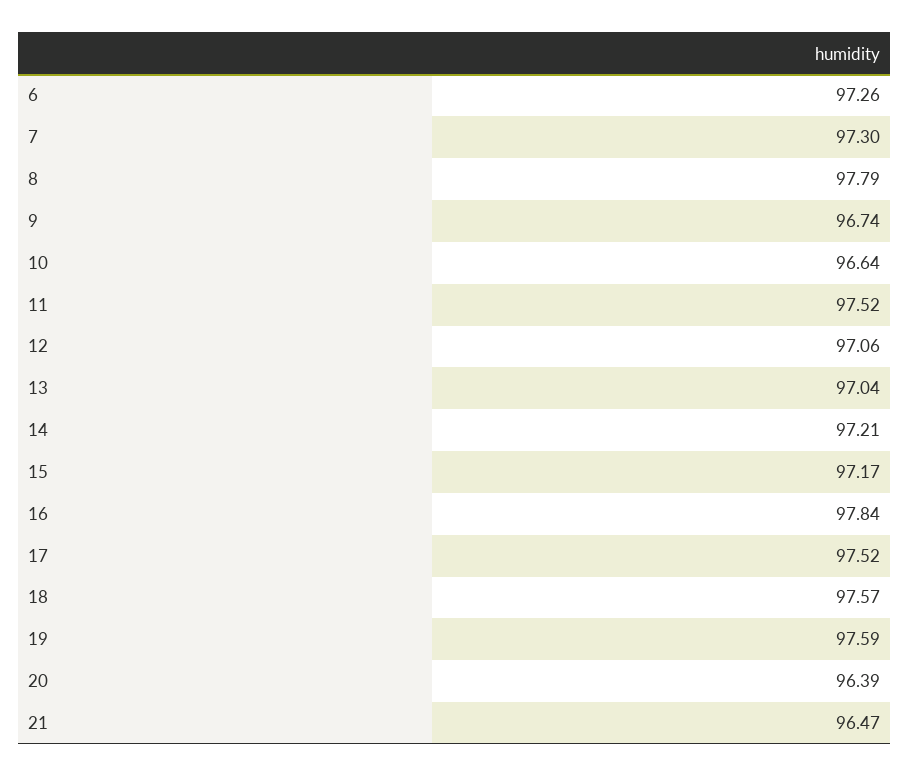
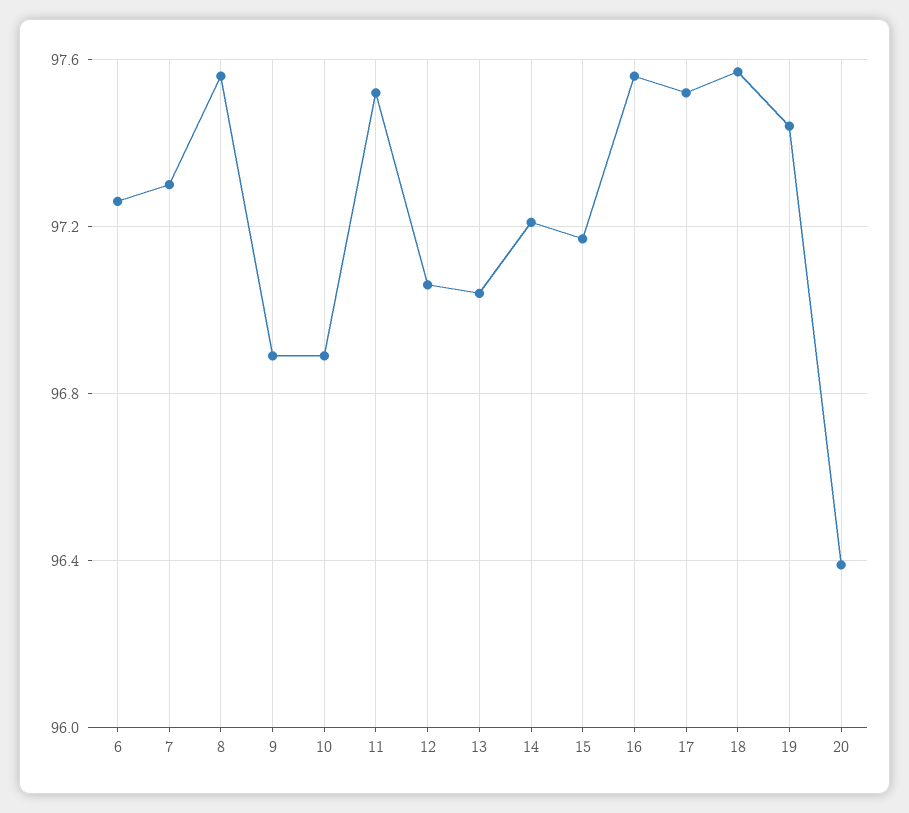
8: 97.79 -> 97.55
9: 96.74 -> 96.9
10: 96.64 -> 96.9
16: 97.84 -> 97.55
19: 97.59 -> 97.45
21: 96.47 -> none

